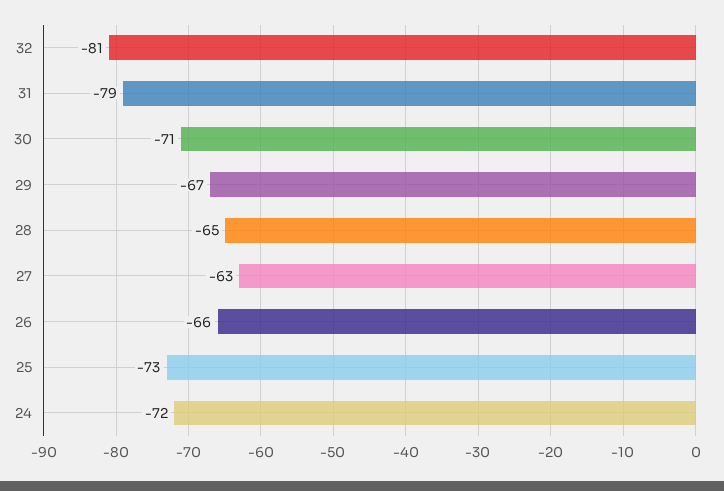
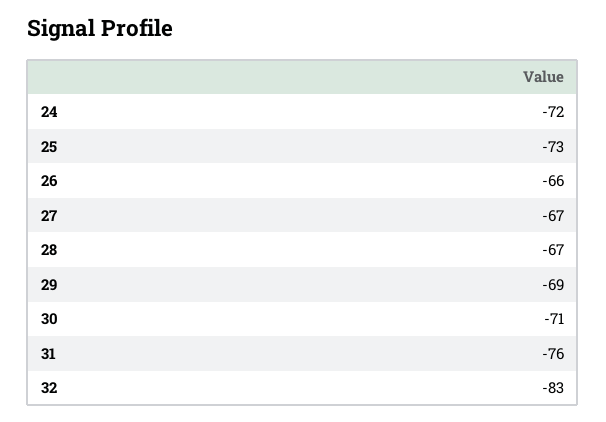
32: -81 -> -83
31: -79 -> -76
29: -67 -> -69
28: -65 -> -67
27: -63 -> -67

